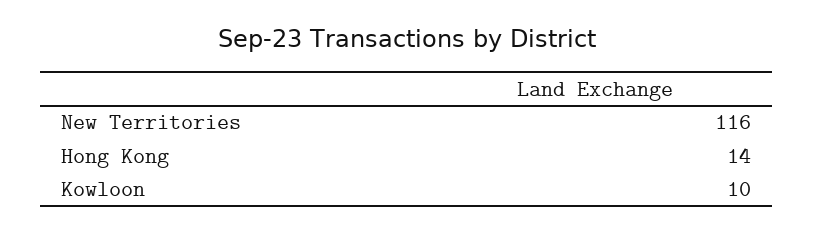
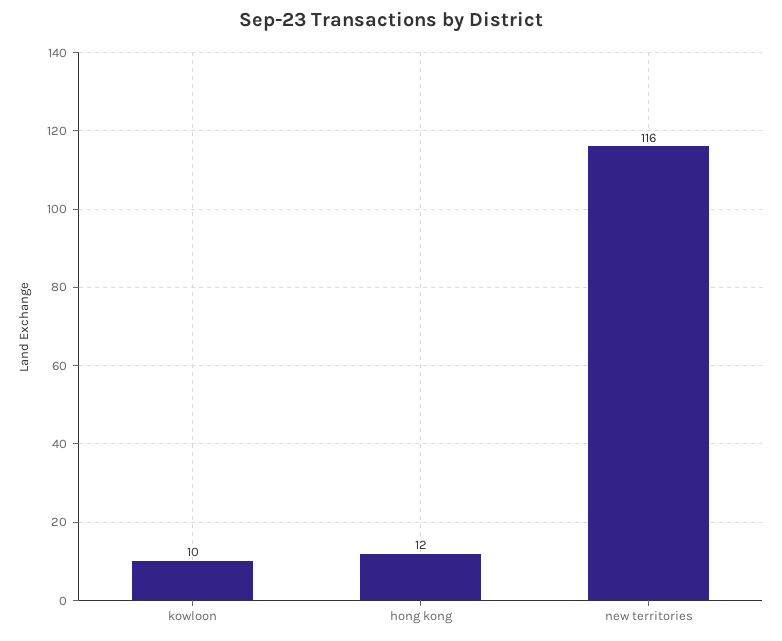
Hong Kong: 14 -> 12

